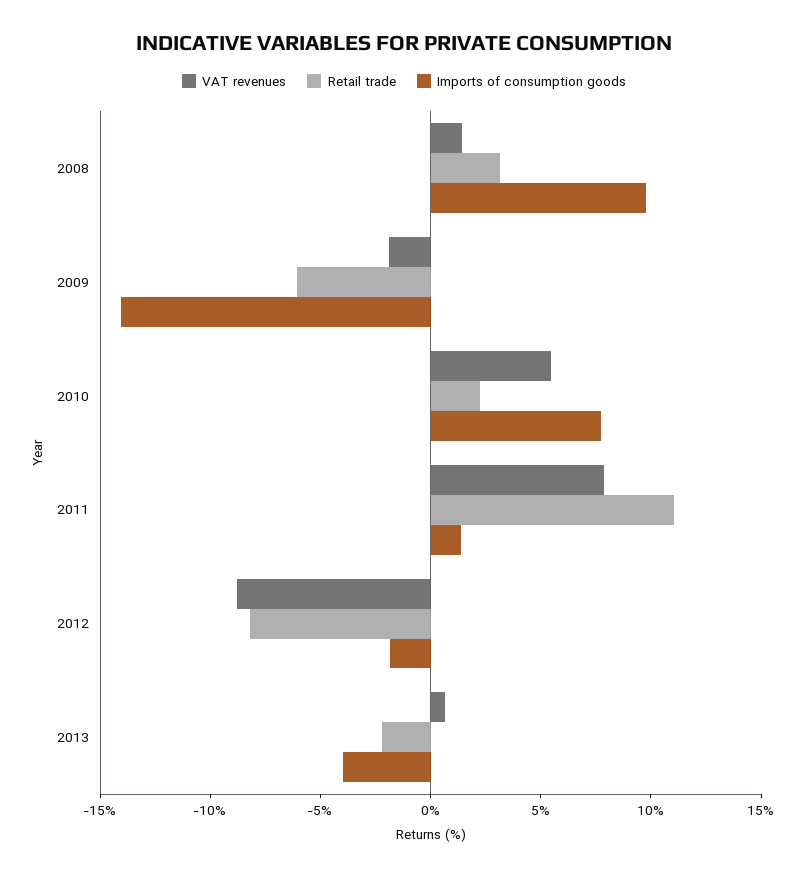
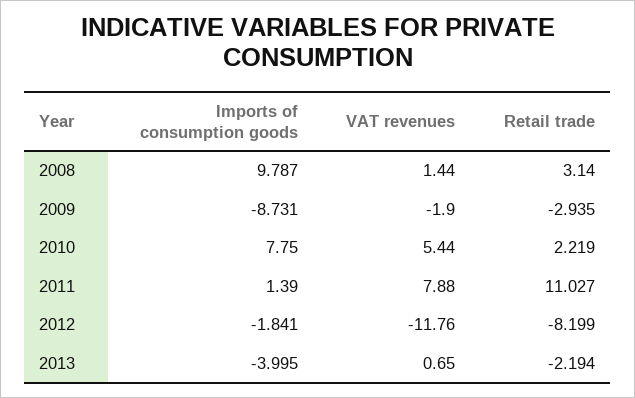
Retail trade, 2009: -6 -> -2.935
Imports of consumption goods, 2009: -14 -> -8.731
VAT revenues, 2012: -9 -> -11.76

